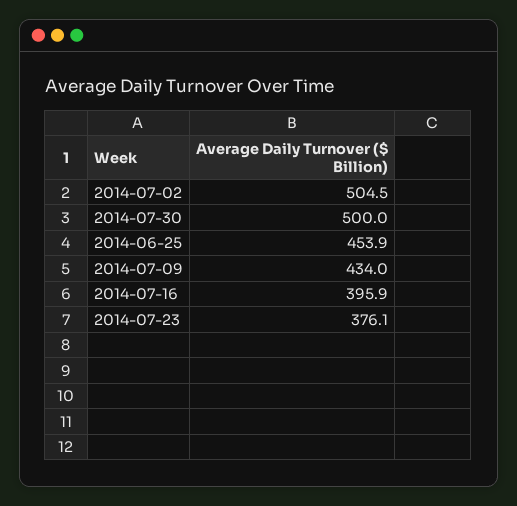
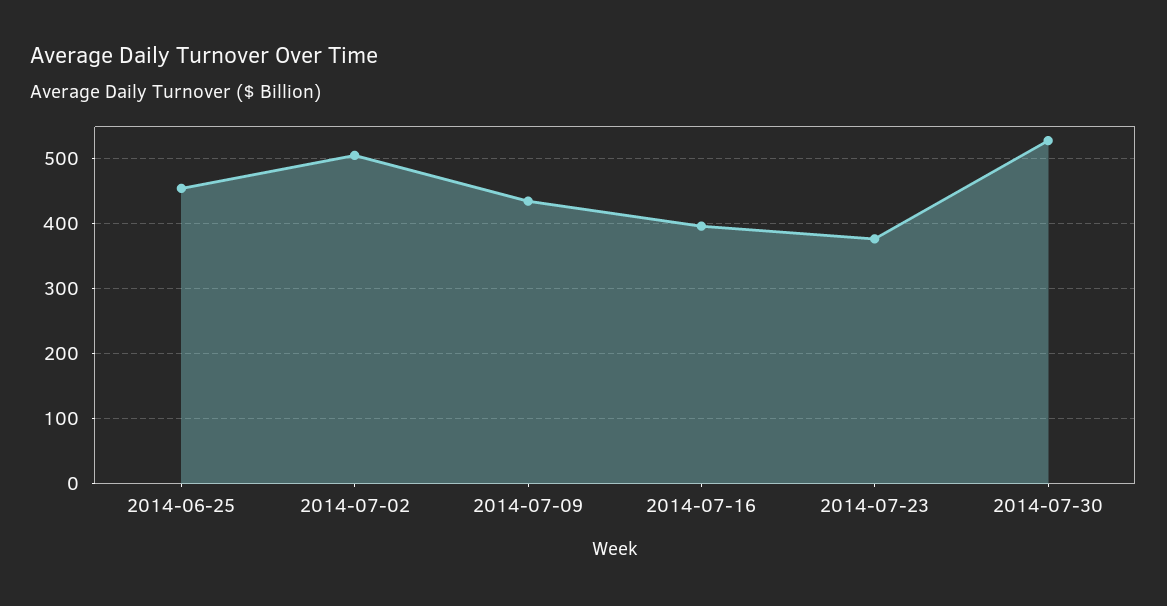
2014-07-30: 500 -> 530

